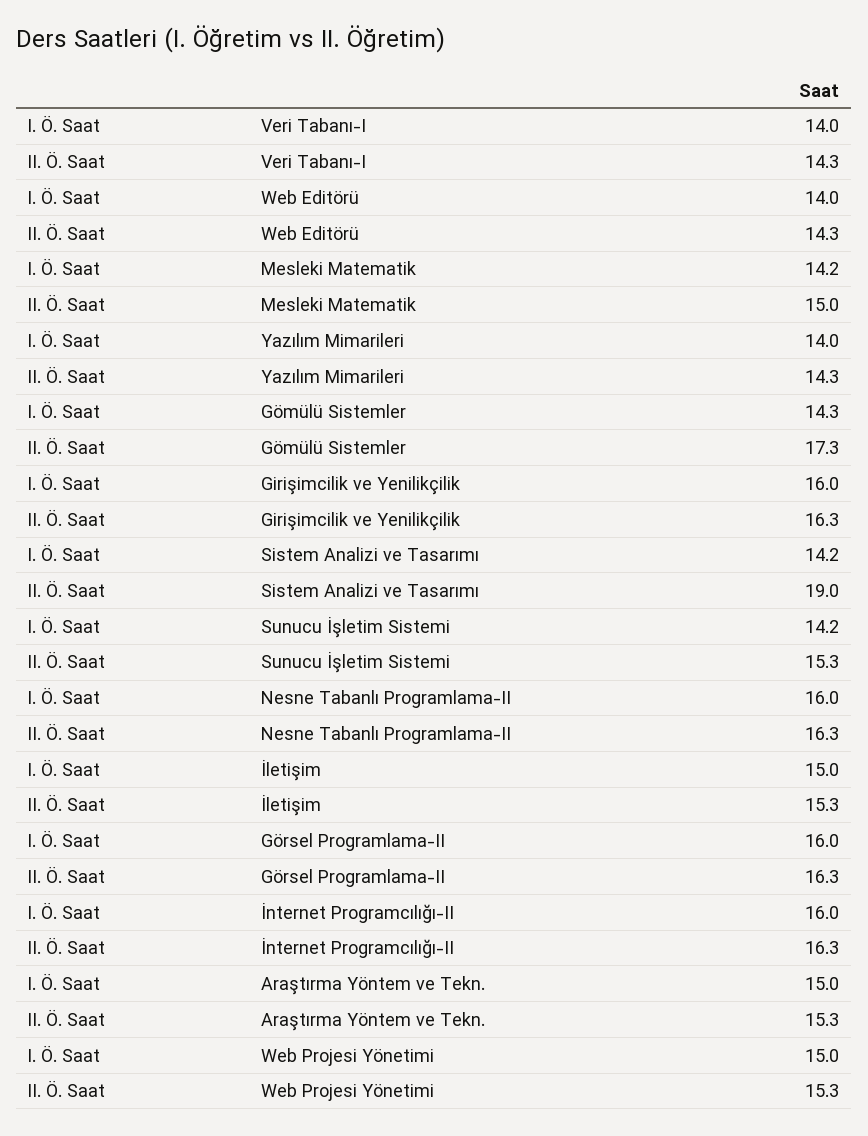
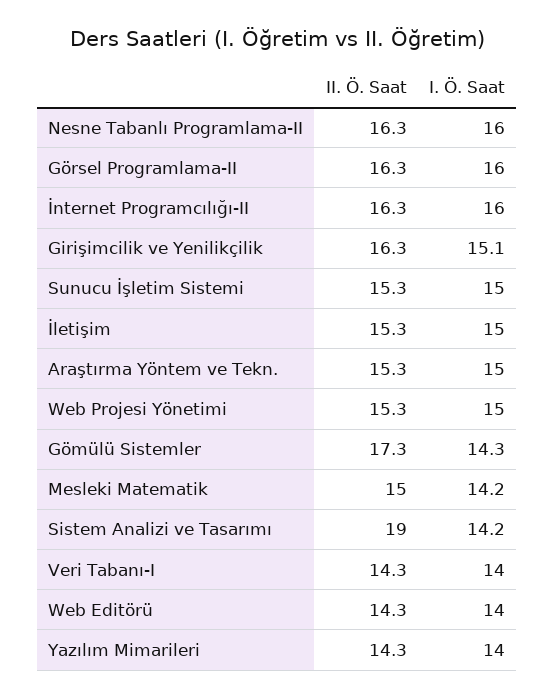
I. Ö. Saat, Girişimcilik ve Yenilikçilik: 16 -> 15.1
I. Ö. Saat, Sunucu İşletim Sistemi: 14.2 -> 15

